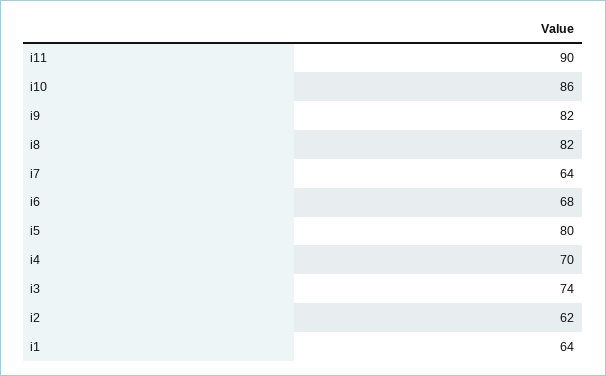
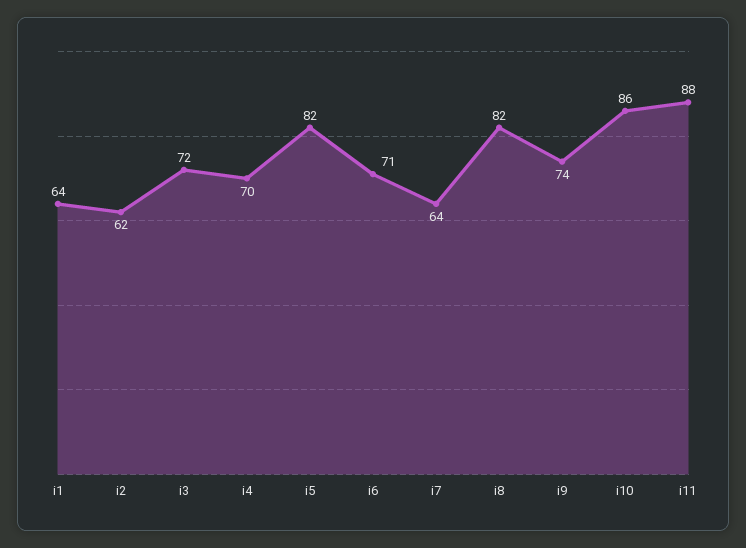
i11: 90 -> 88
i9: 82 -> 74
i6: 68 -> 71
i5: 80 -> 82
i3: 74 -> 72

